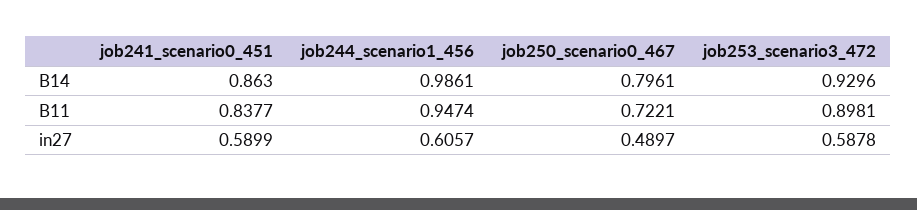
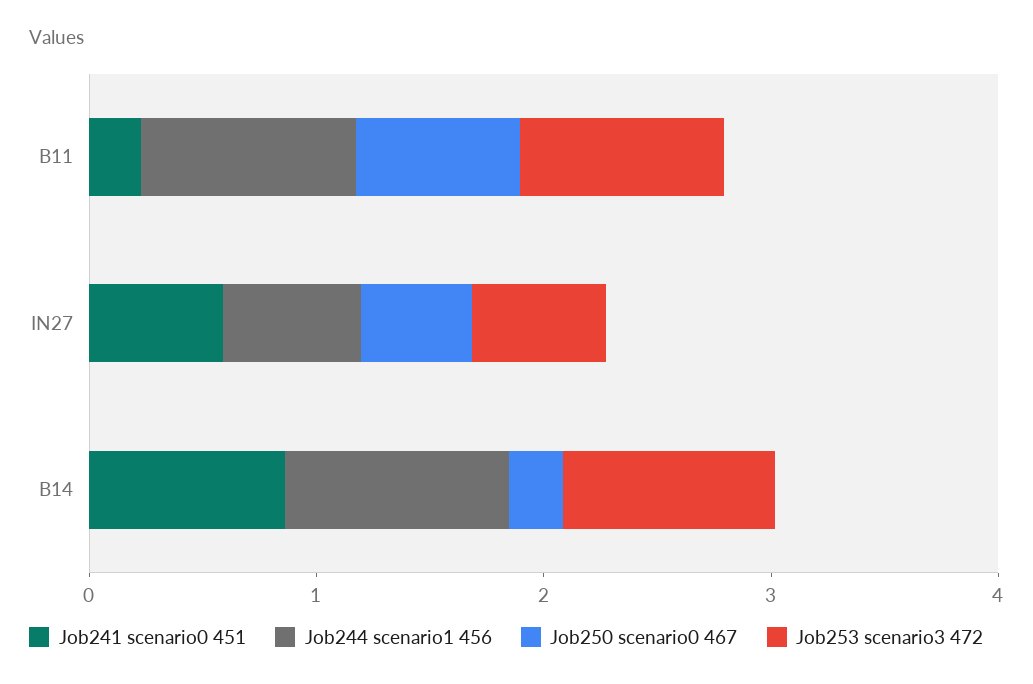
job250_scenario0_467, B14: 0.7961 -> 0.2
job241_scenario0_451, B11: 0.8377 -> 0.2

